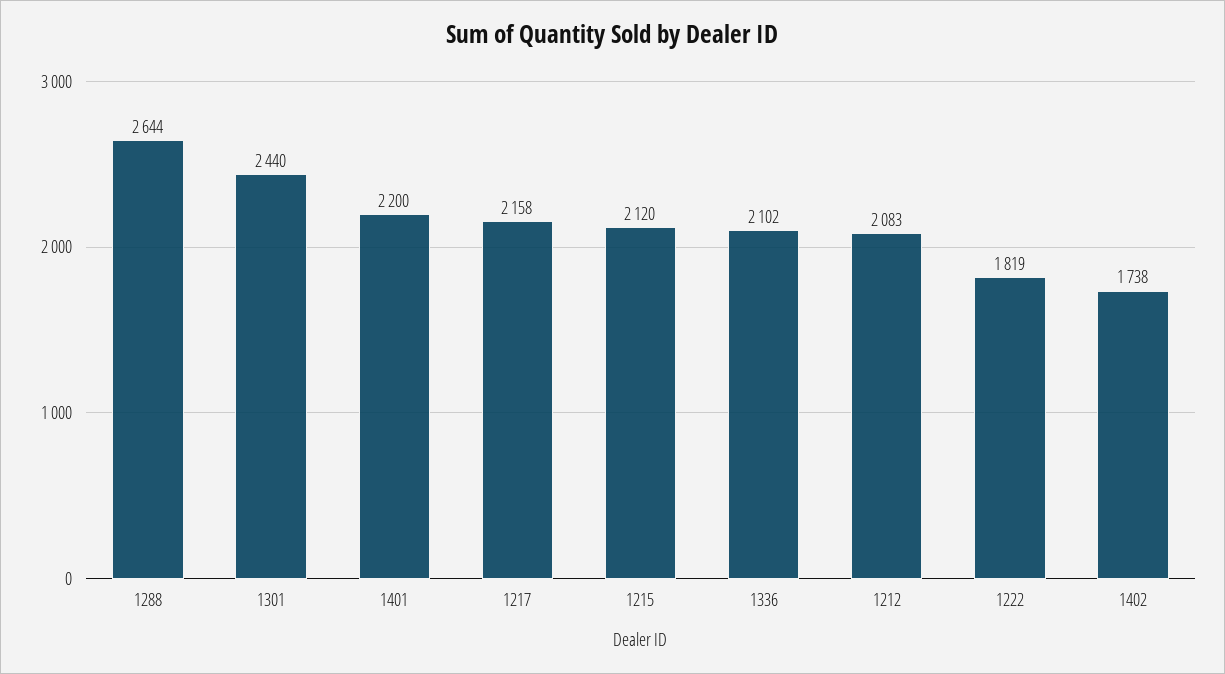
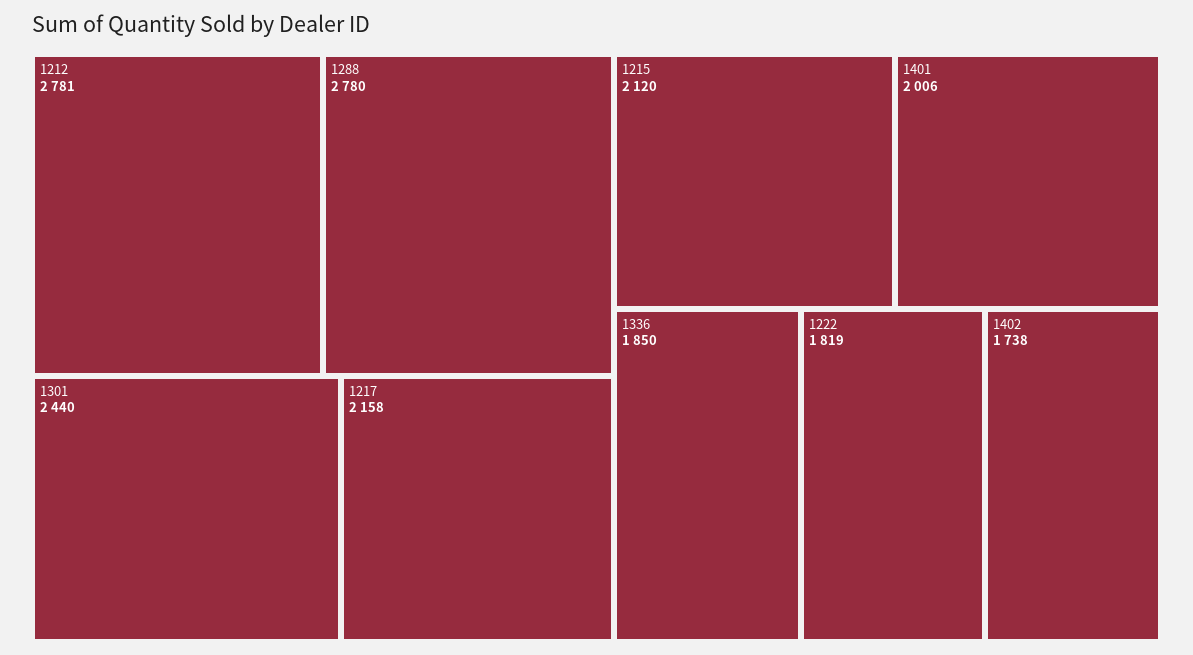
1288: 2644 -> 2780
1401: 2200 -> 2006
1336: 2102 -> 1850
1212: 2083 -> 2781

